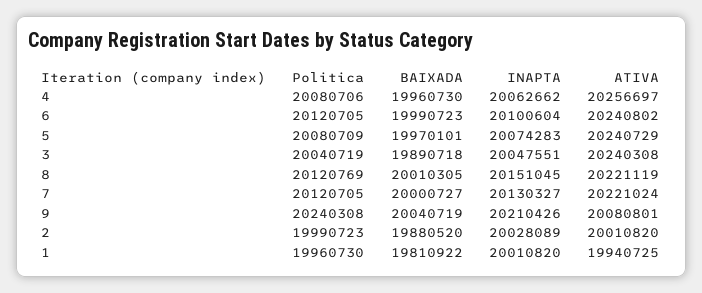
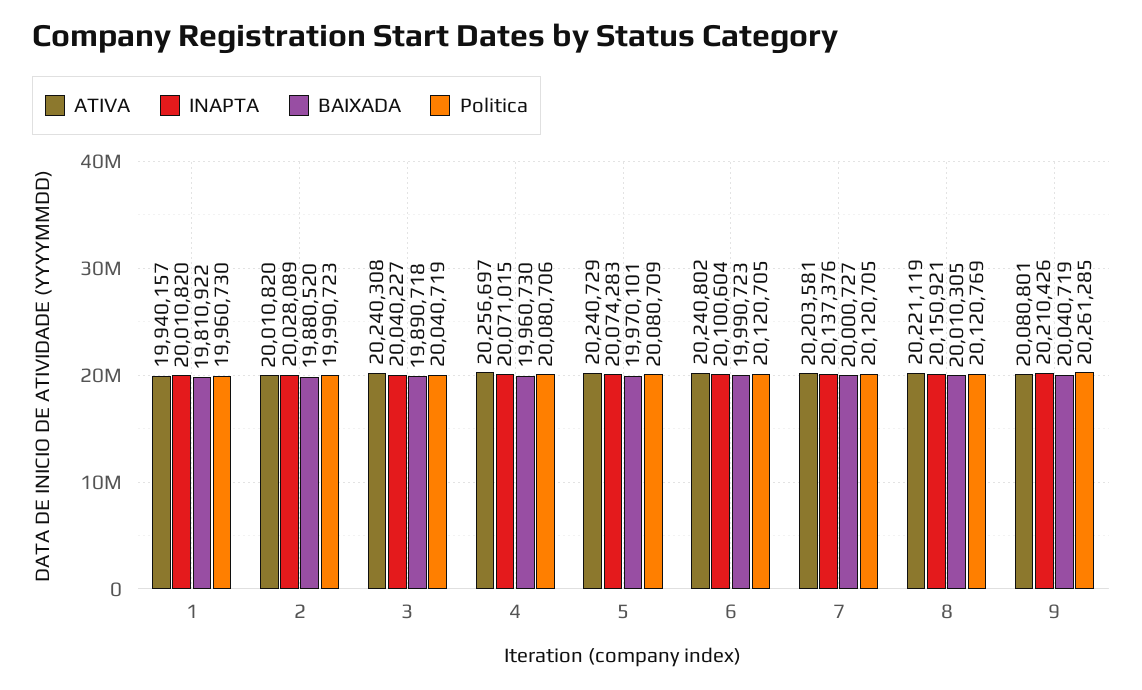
INAPTA, 4: 20062662 -> 20071015
INAPTA, 3: 20047551 -> 20040227
INAPTA, 8: 20151045 -> 20150921
INAPTA, 7: 20130327 -> 20137376
ATIVA, 7: 20221024 -> 20203581
Politica, 9: 20240308 -> 20261285
ATIVA, 1: 19940725 -> 19940157

